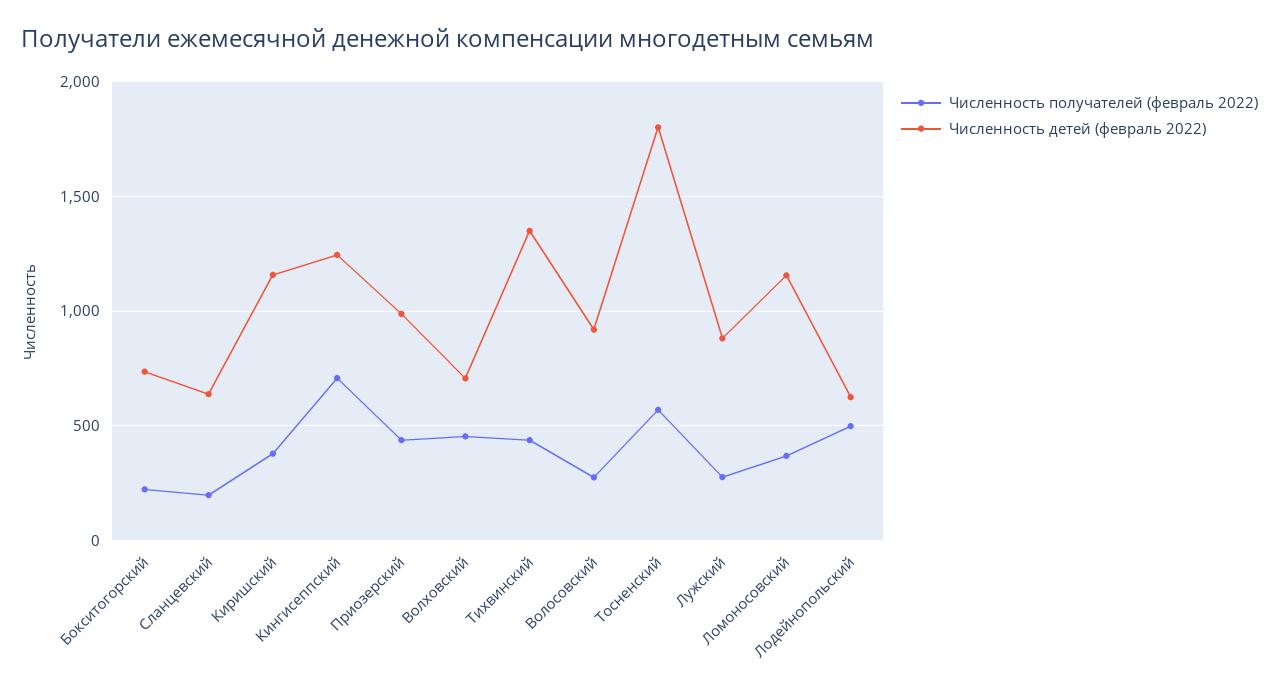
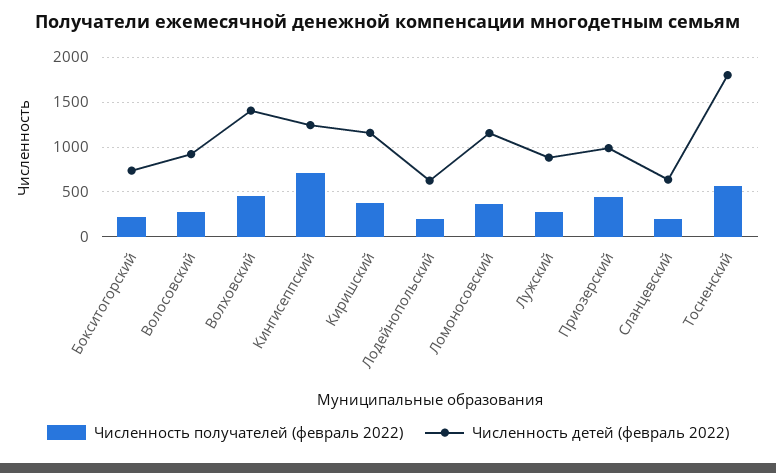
Численность детей (февраль 2022), Волховский: 700 -> 1400
Численность получателей (февраль 2022), Тихвинский: 450 -> none
Численность детей (февраль 2022), Тихвинский: 1350 -> none
Численность получателей (февраль 2022), Лодейнопольский: 500 -> 200

